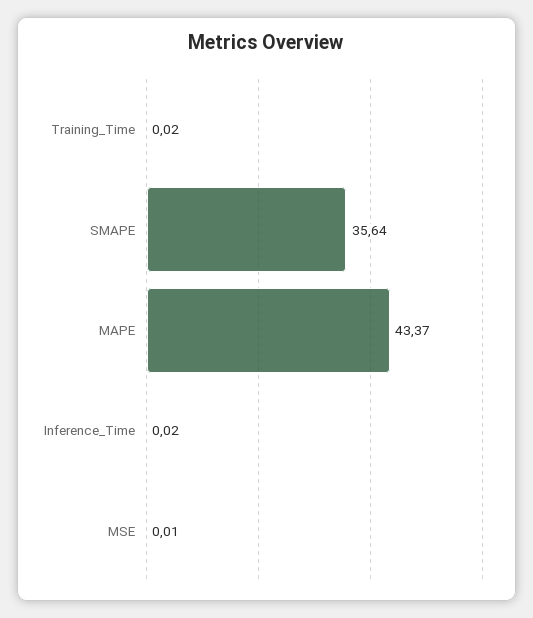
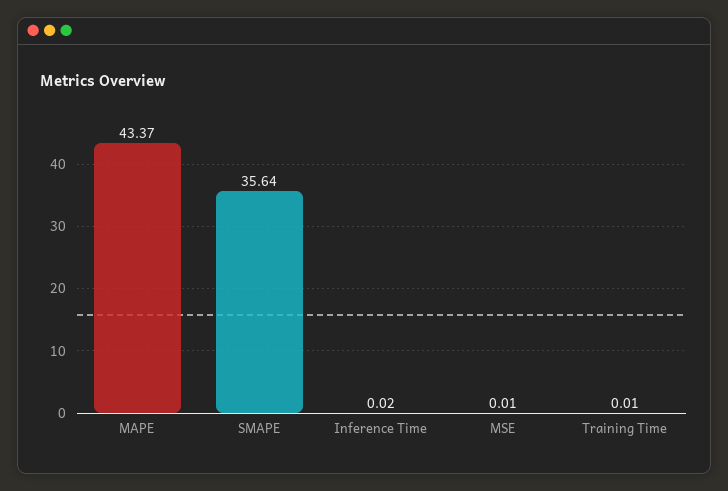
Training_Time: 0.02 -> 0.01

